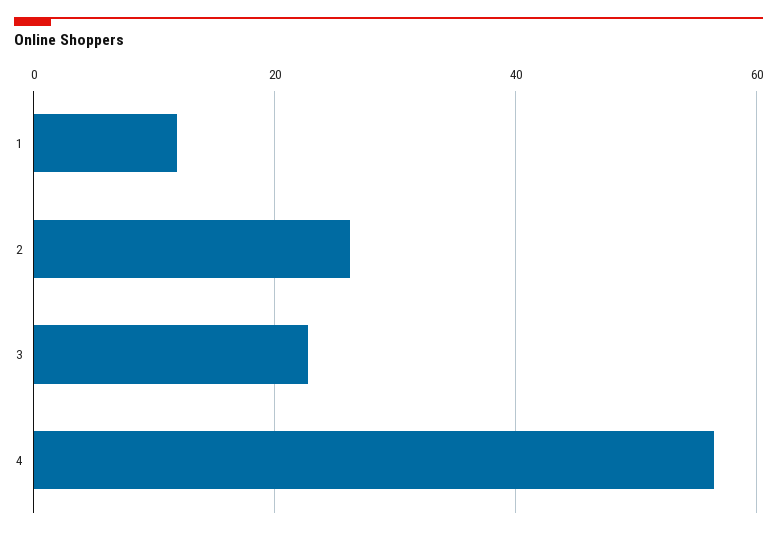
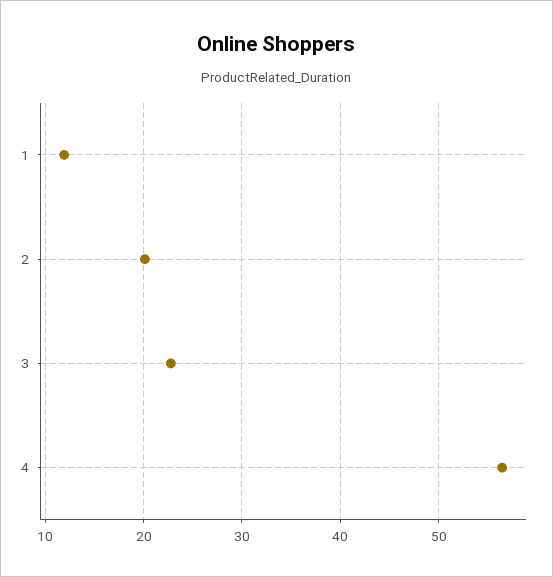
2: 26 -> 20

